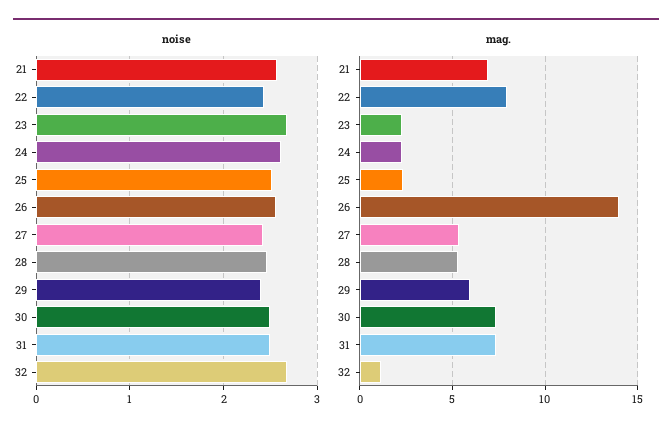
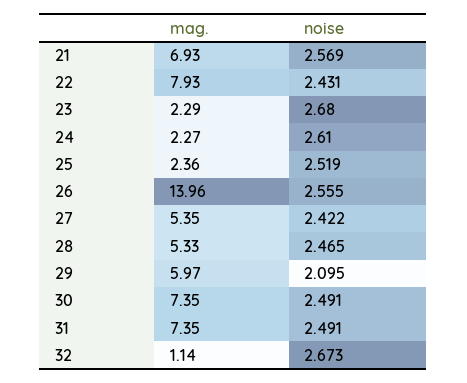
noise, 29: 2.4 -> 2.095

